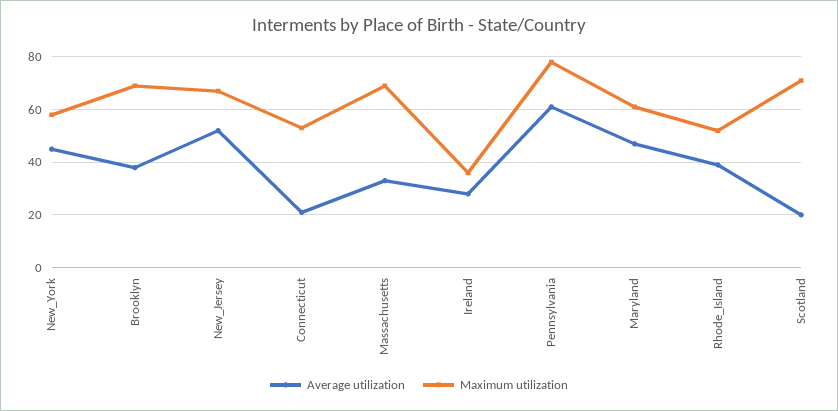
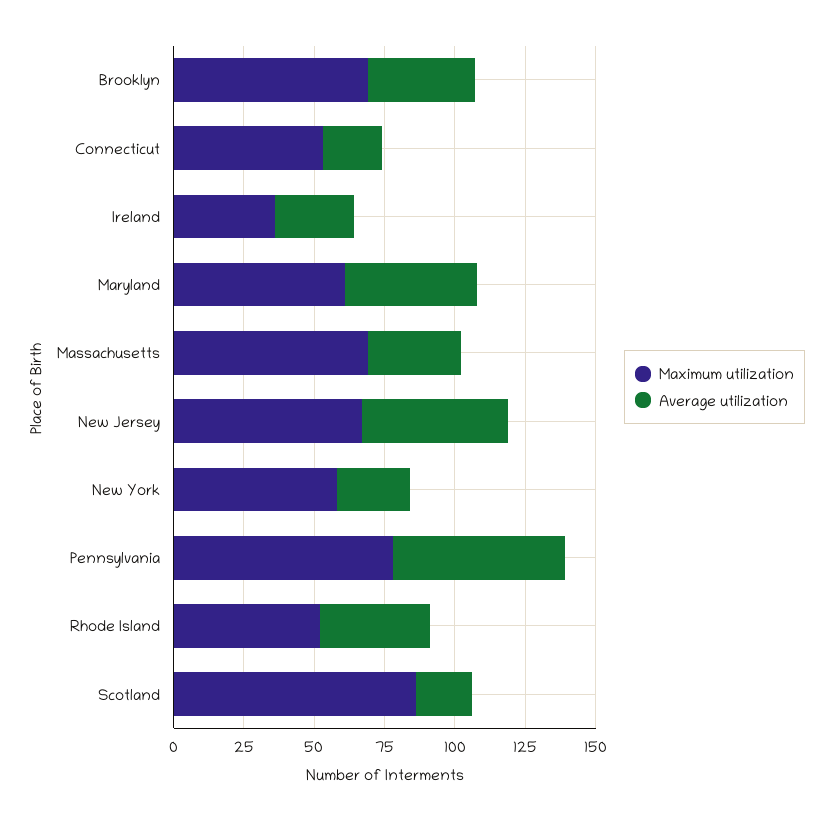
Average utilization, New_York: 45 -> 25
Maximum utilization, Scotland: 70 -> 85

